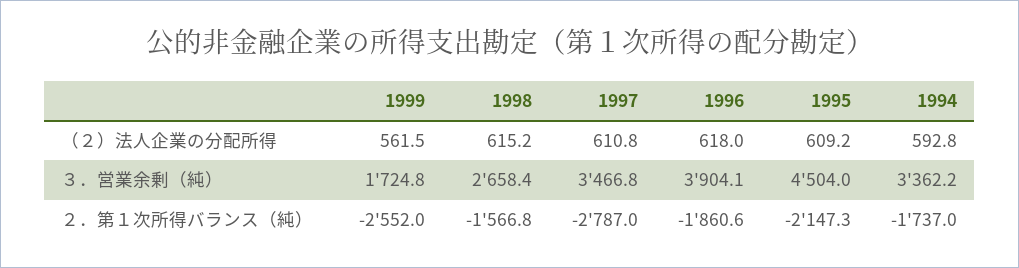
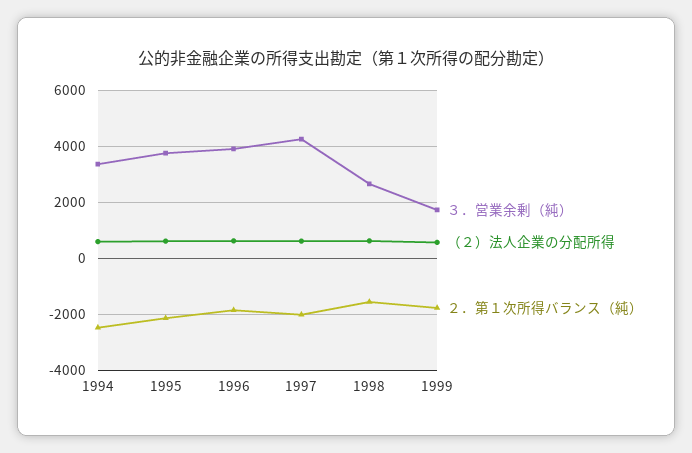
３．営業余剰（純）, 1997: 3466.8 -> 4250
３．営業余剰（純）, 1995: 4504 -> 3750
２．第１次所得バランス（純）, 1999: -2552 -> -1750
２．第１次所得バランス（純）, 1997: -2787 -> -2000
２．第１次所得バランス（純）, 1994: -1737 -> -2500

